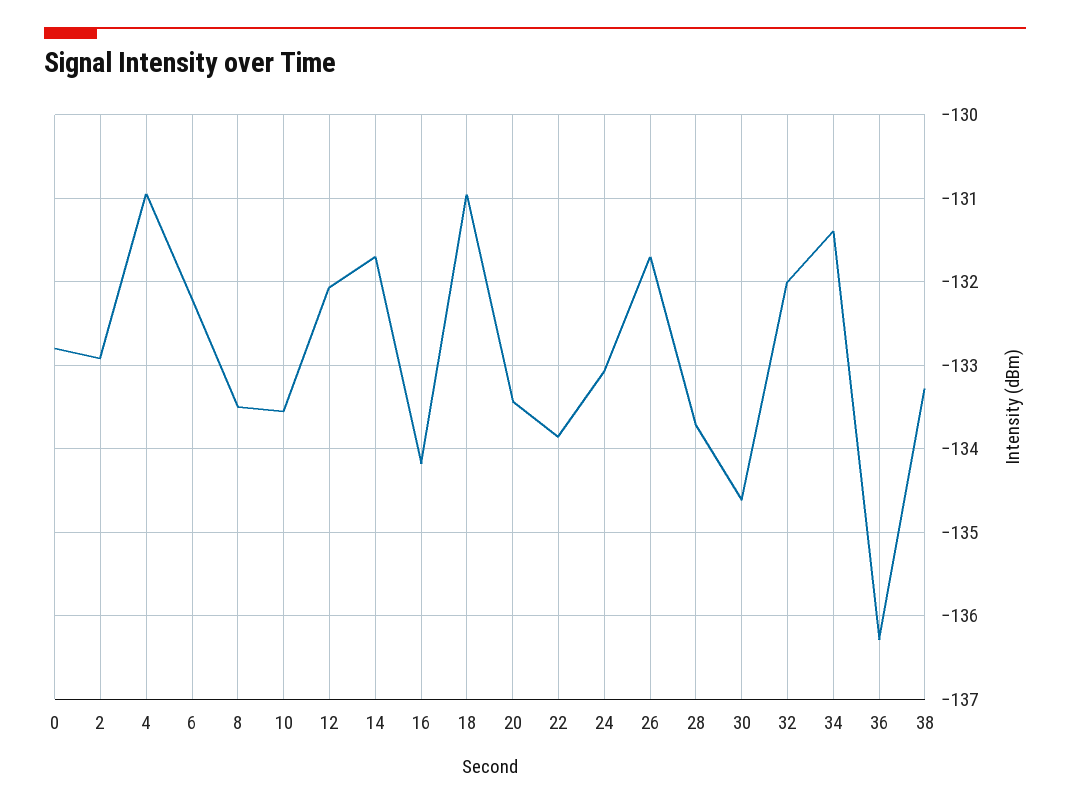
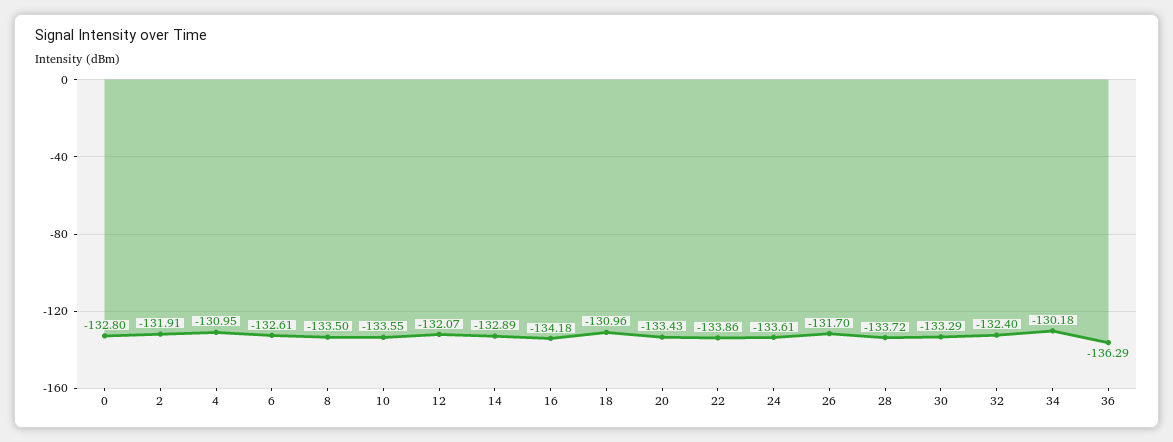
2: -132.9 -> -131.91
6: -132.2 -> -132.61
14: -131.7 -> -132.89
24: -133.1 -> -133.61
30: -134.6 -> -133.29
32: -132 -> -132.4
34: -131.4 -> -130.18
38: -133.3 -> none

